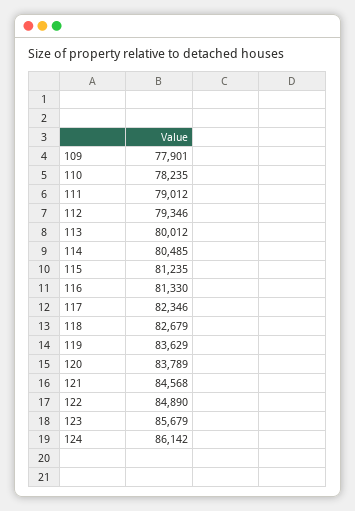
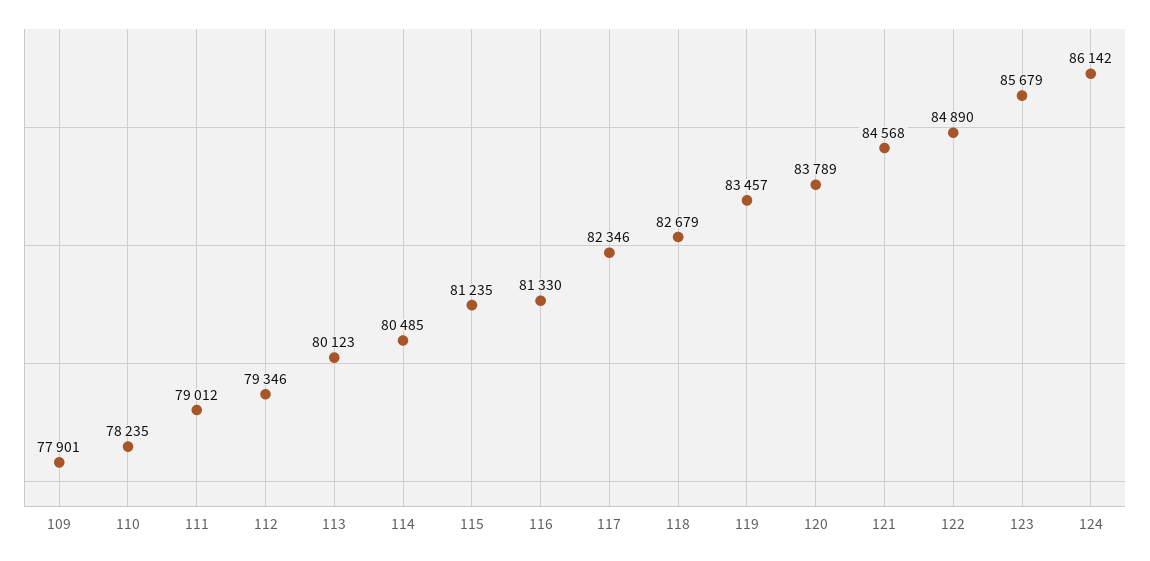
113: 80012 -> 80123
119: 83629 -> 83457

